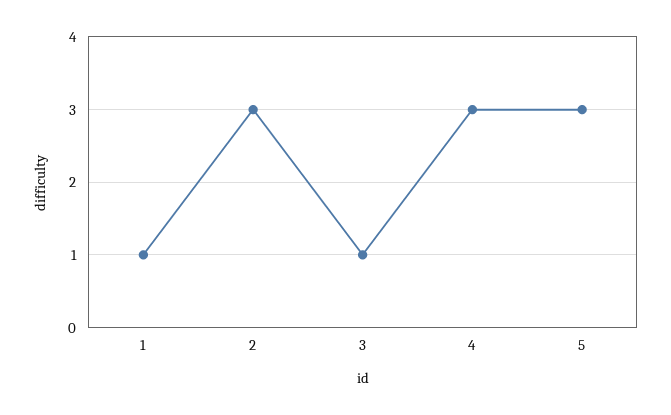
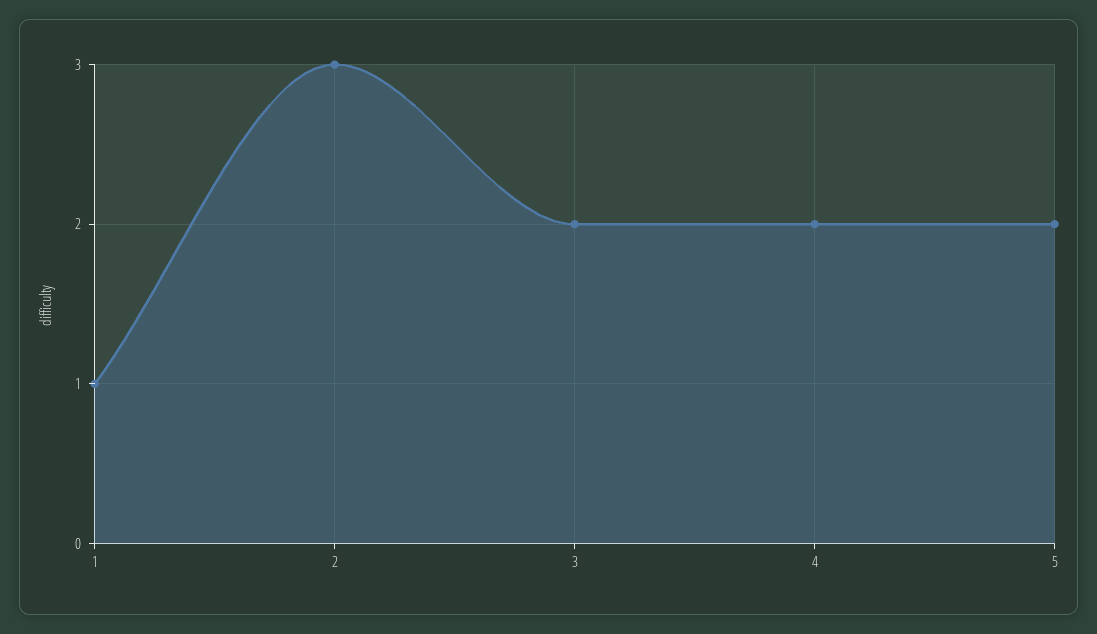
3: 1 -> 2
4: 3 -> 2
5: 3 -> 2

